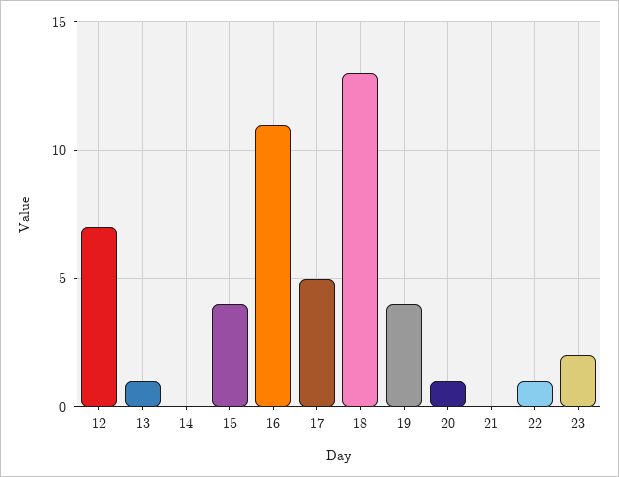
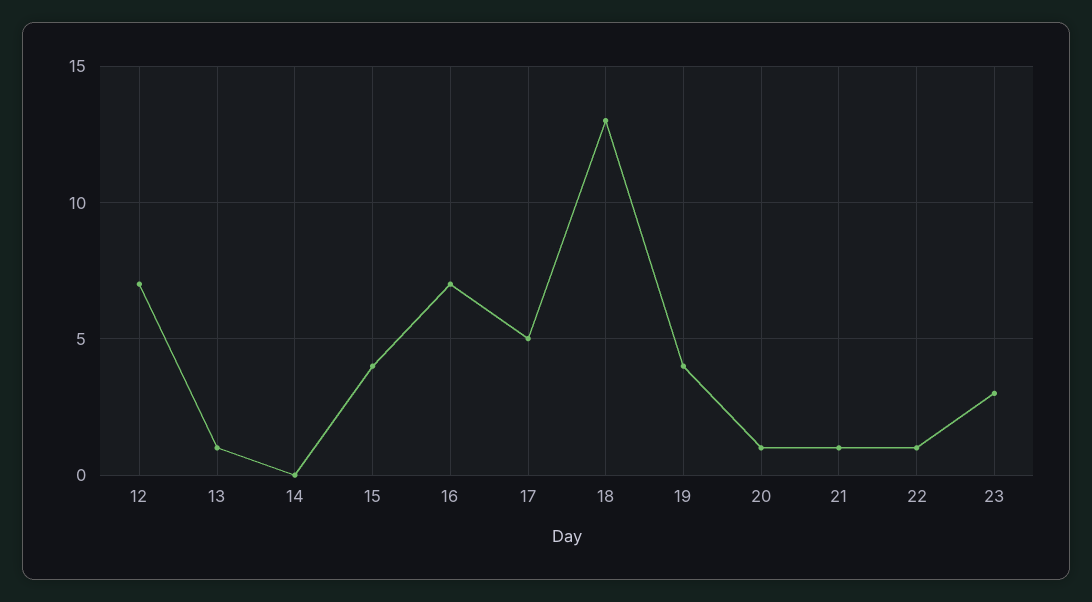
16: 11 -> 7
21: 0 -> 1
23: 2 -> 3

